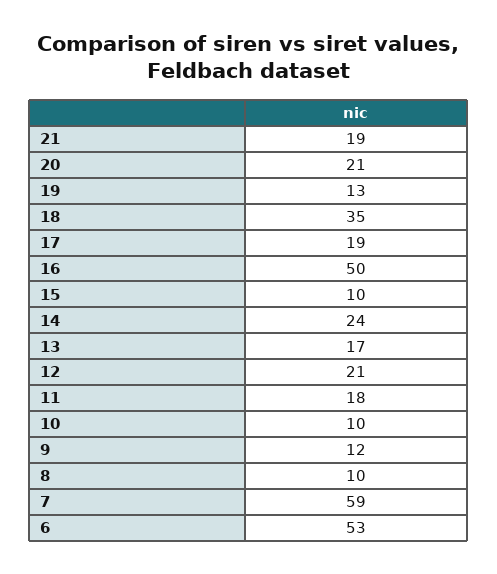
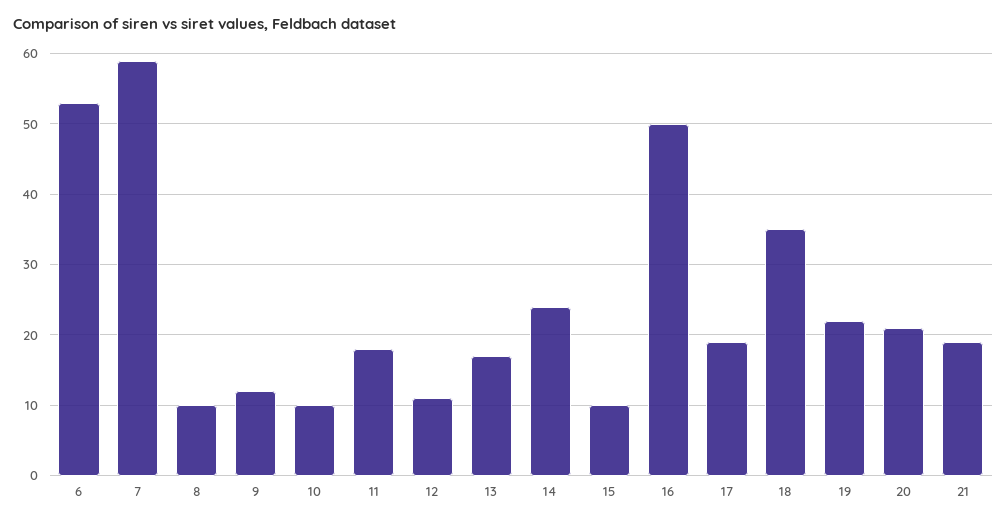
19: 13 -> 22
12: 21 -> 11

